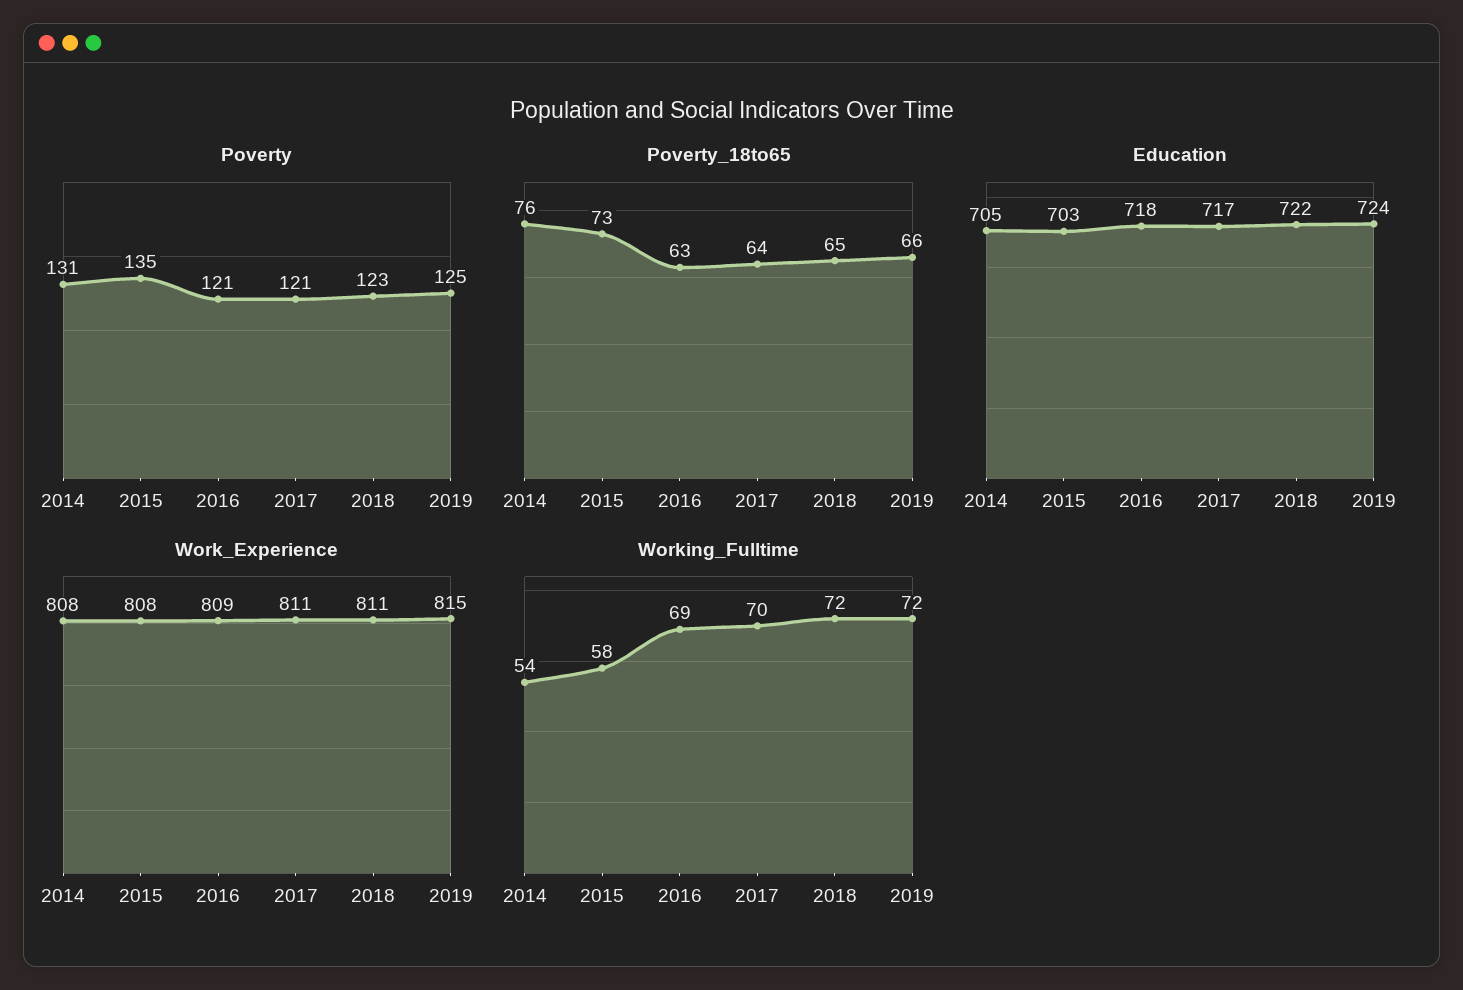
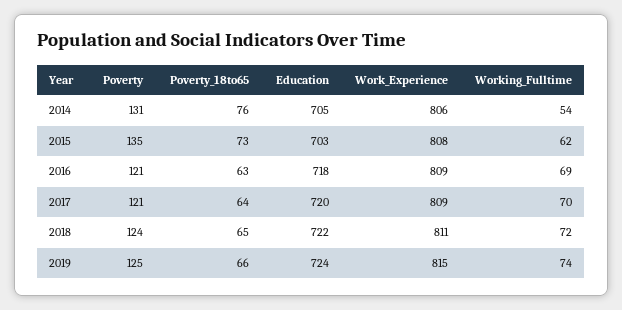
Poverty, 2018: 123 -> 124
Education, 2017: 717 -> 720
Work_Experience, 2014: 808 -> 806
Work_Experience, 2017: 811 -> 809
Working_Fulltime, 2015: 58 -> 62
Working_Fulltime, 2019: 72 -> 74

